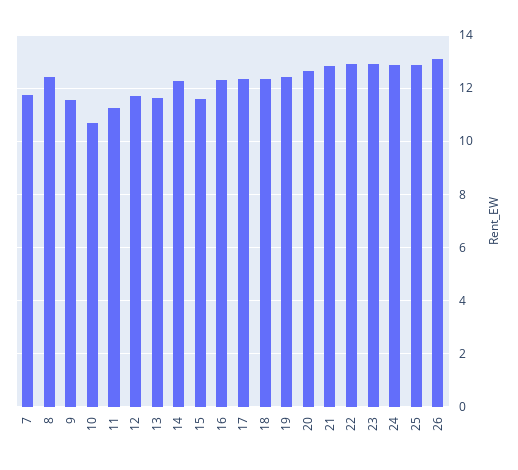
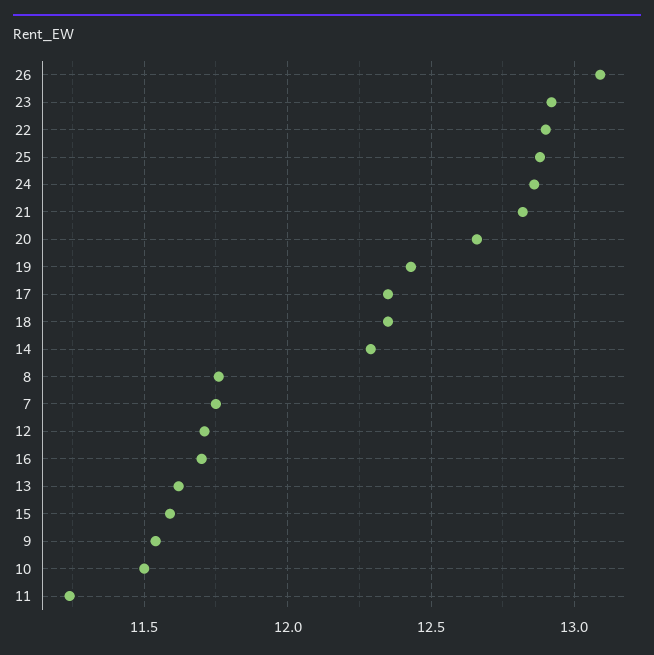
8: 12.5 -> 11.75
10: 10.75 -> 11.5
16: 12.25 -> 11.7

